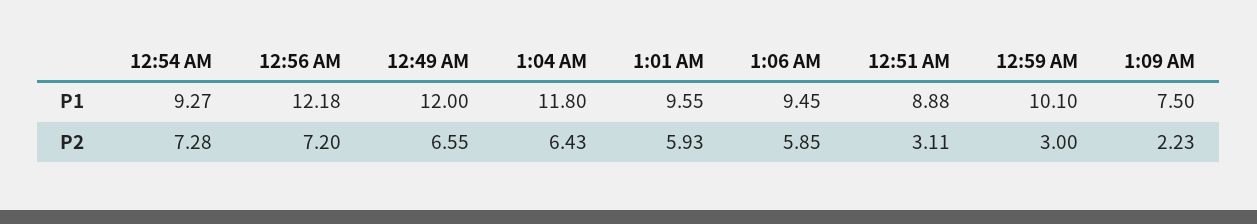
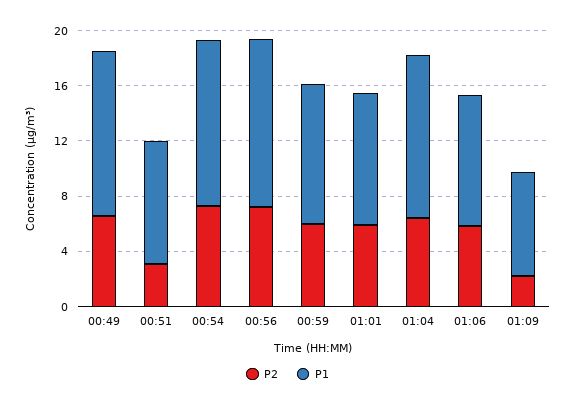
P1, 12:54 AM: 9.27 -> 12
P2, 12:59 AM: 3 -> 6

